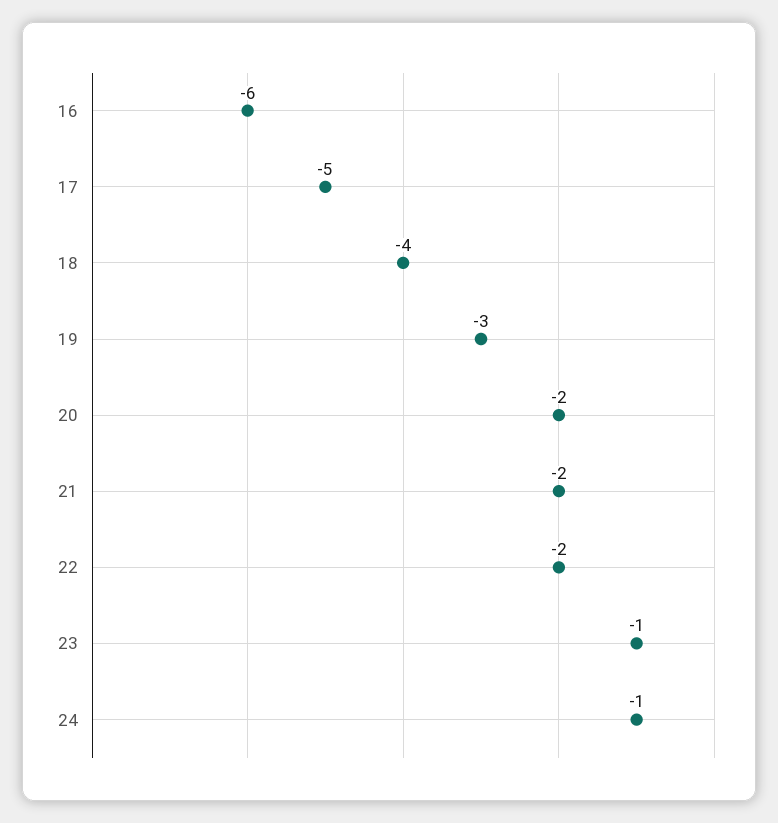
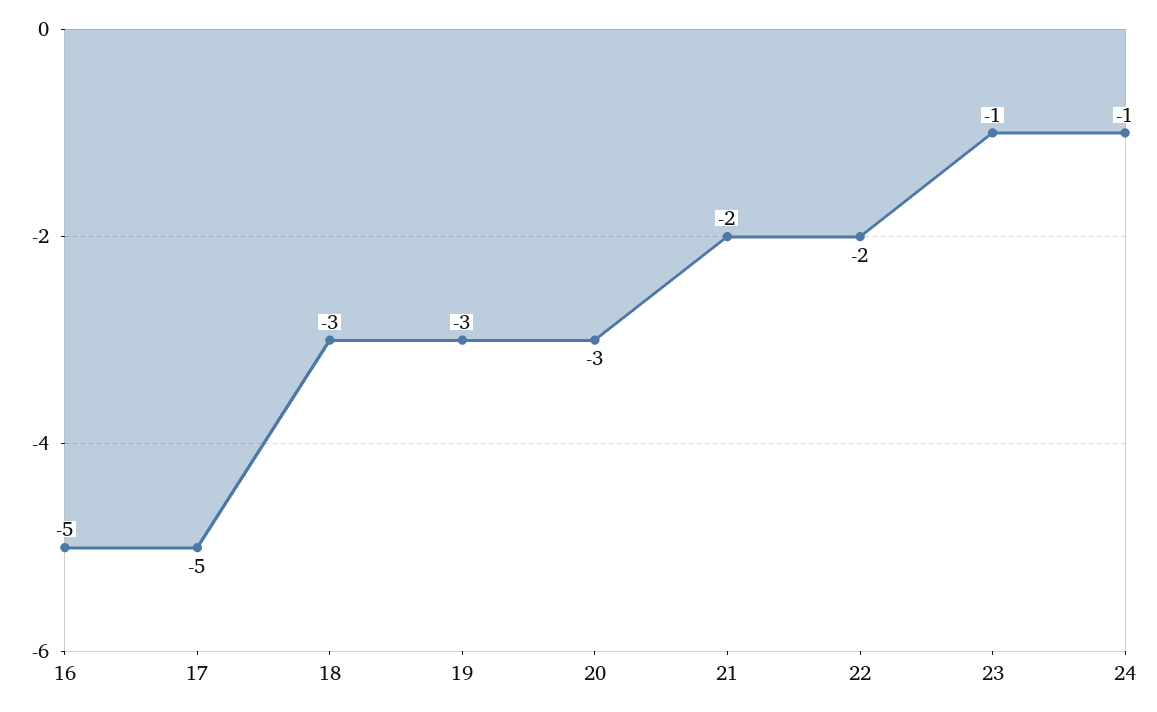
16: -6 -> -5
18: -4 -> -3
20: -2 -> -3

